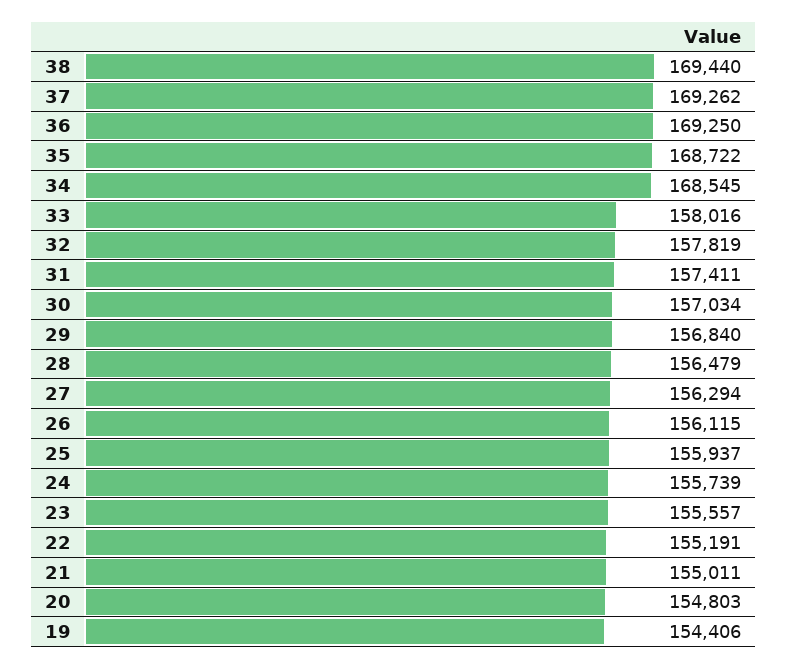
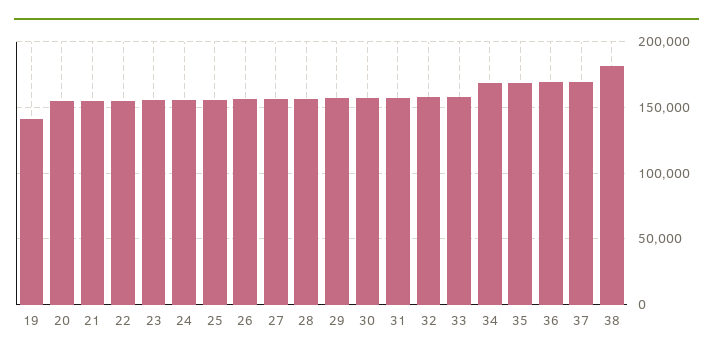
38: 169440 -> 180000
19: 154406 -> 140000

